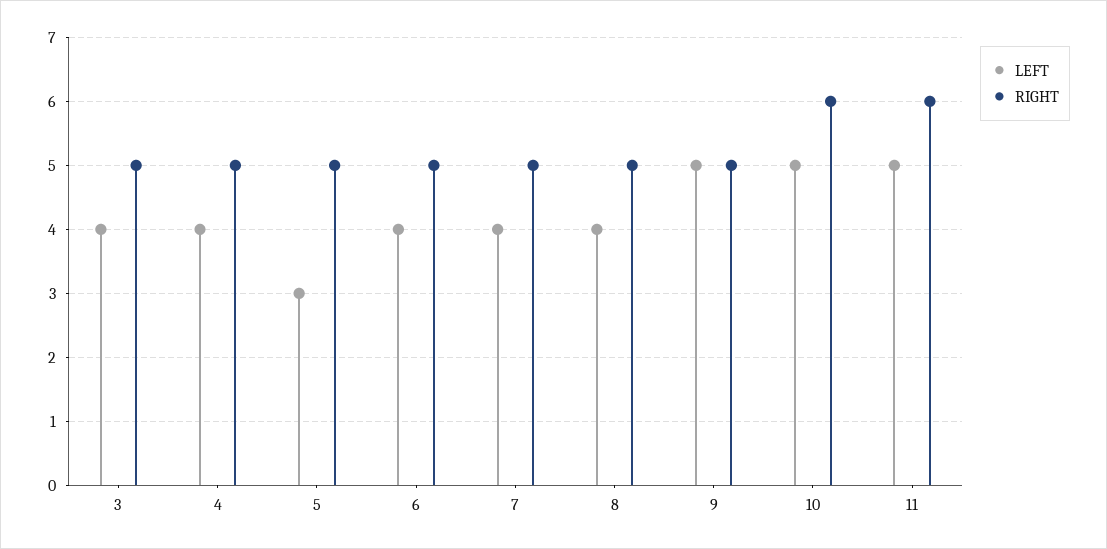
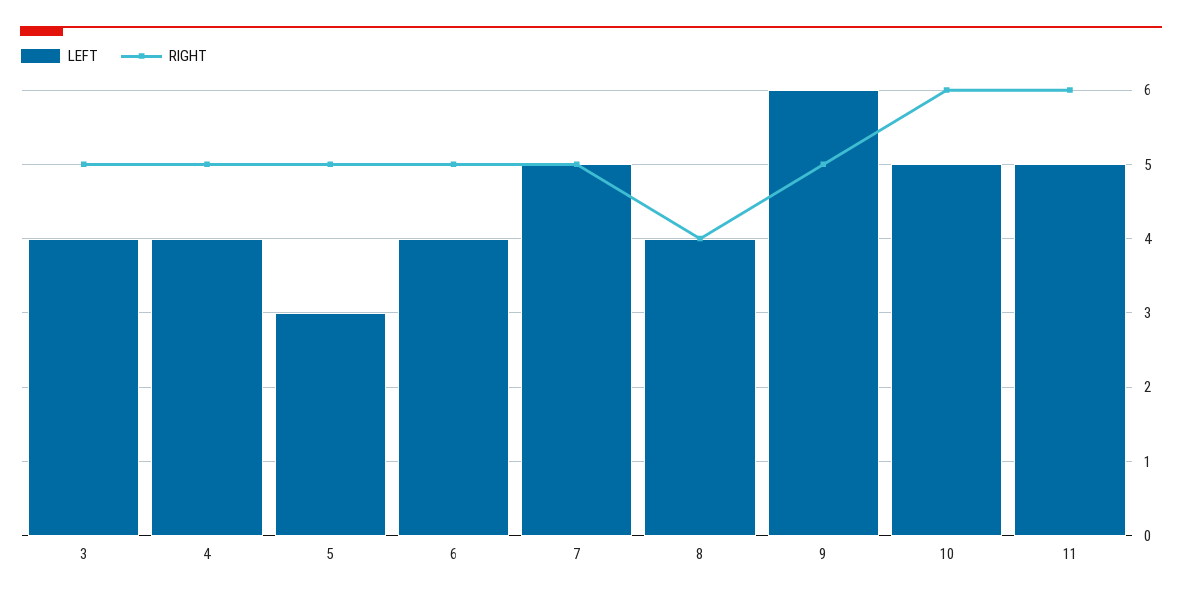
LEFT, 7: 4 -> 5
RIGHT, 8: 5 -> 4
LEFT, 9: 5 -> 6

